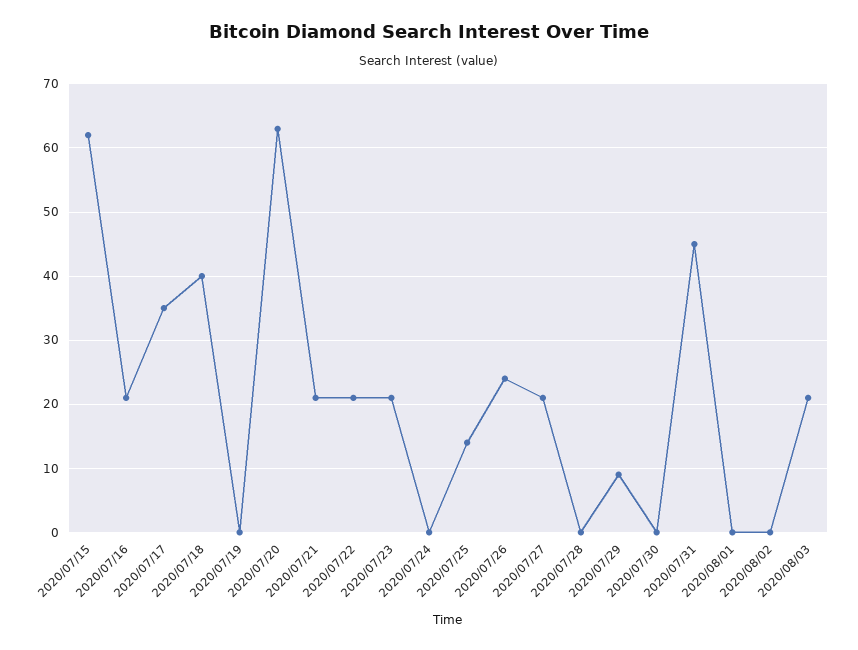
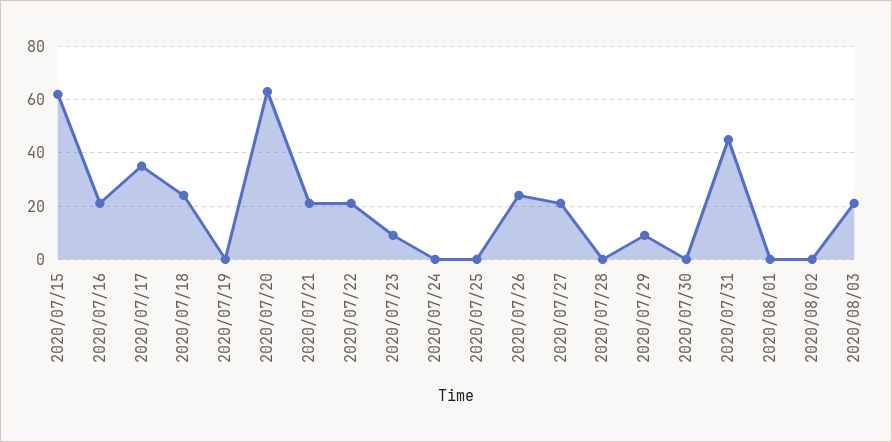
2020/07/18: 40 -> 25
2020/07/23: 21 -> 10
2020/07/25: 14 -> 0

